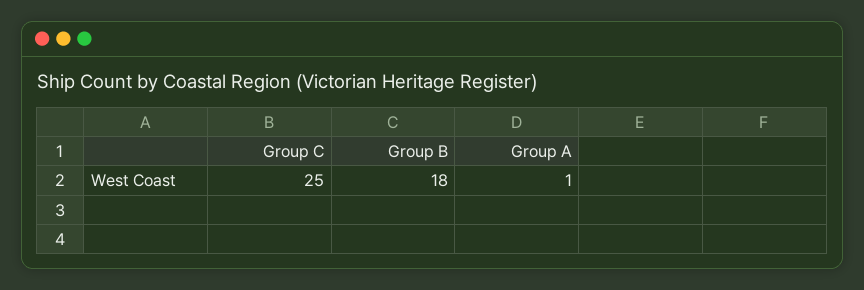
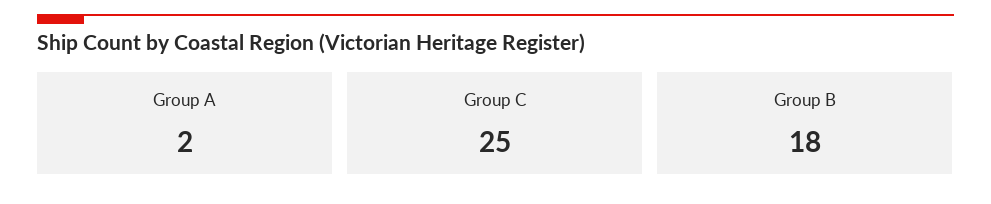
Group A: 1 -> 2

